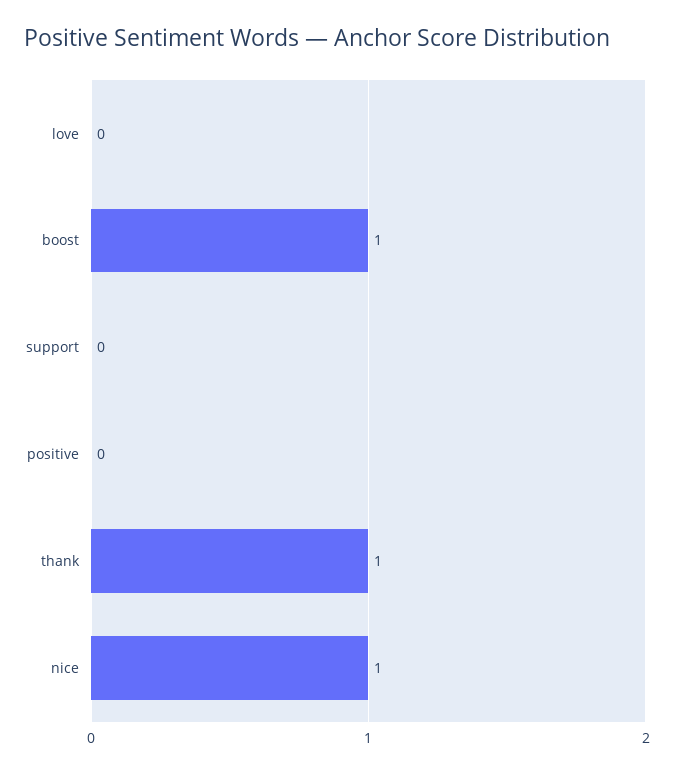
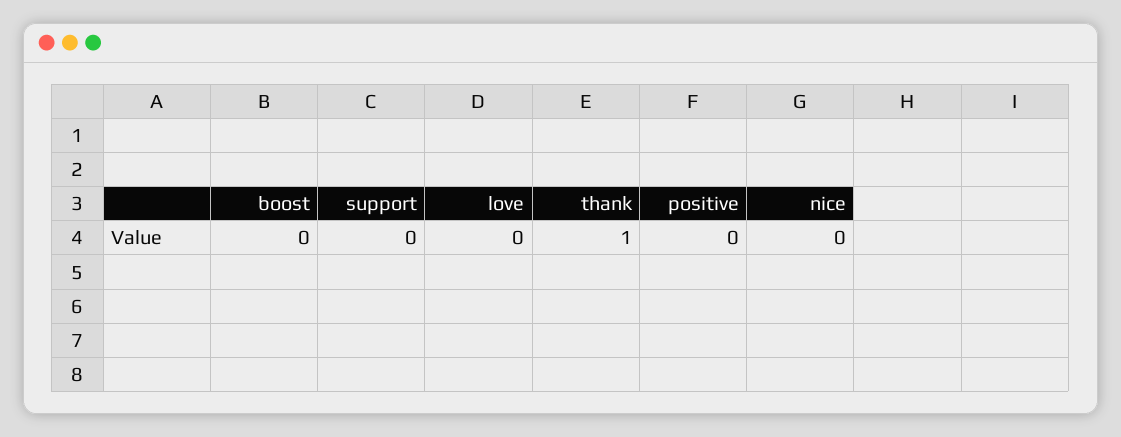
boost: 1 -> 0
nice: 1 -> 0

